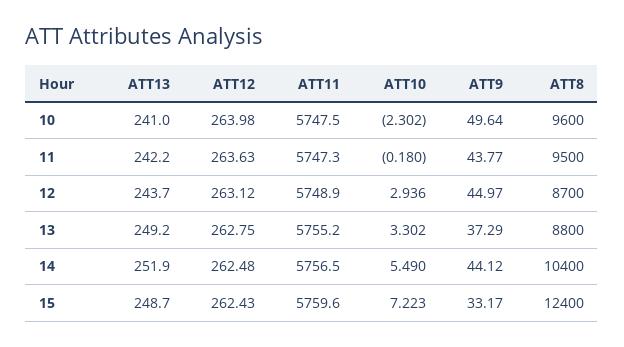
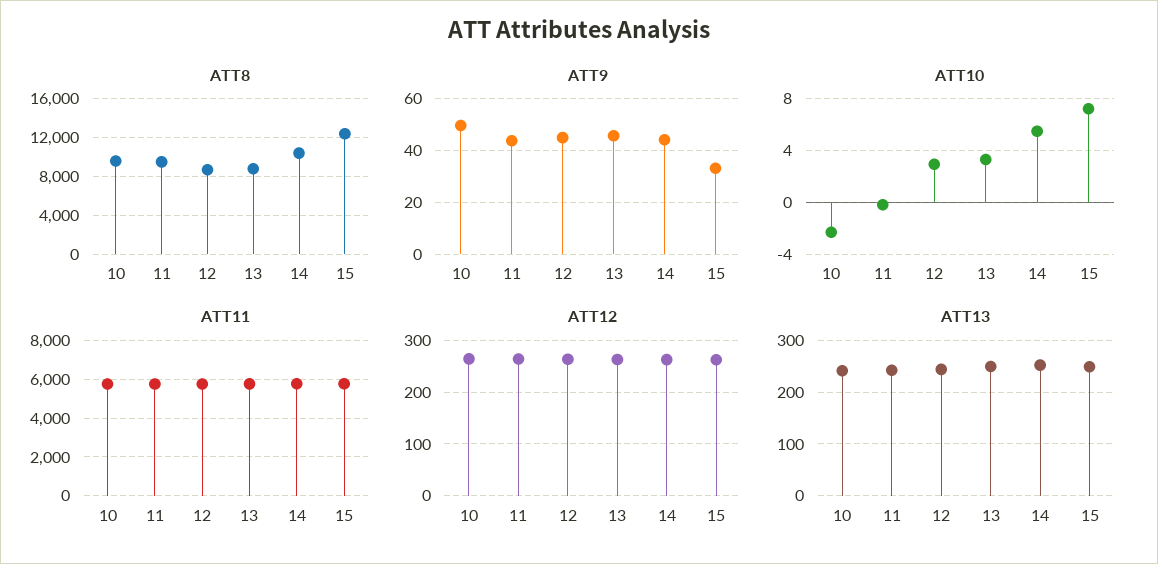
ATT9, 13: 37.29 -> 45

